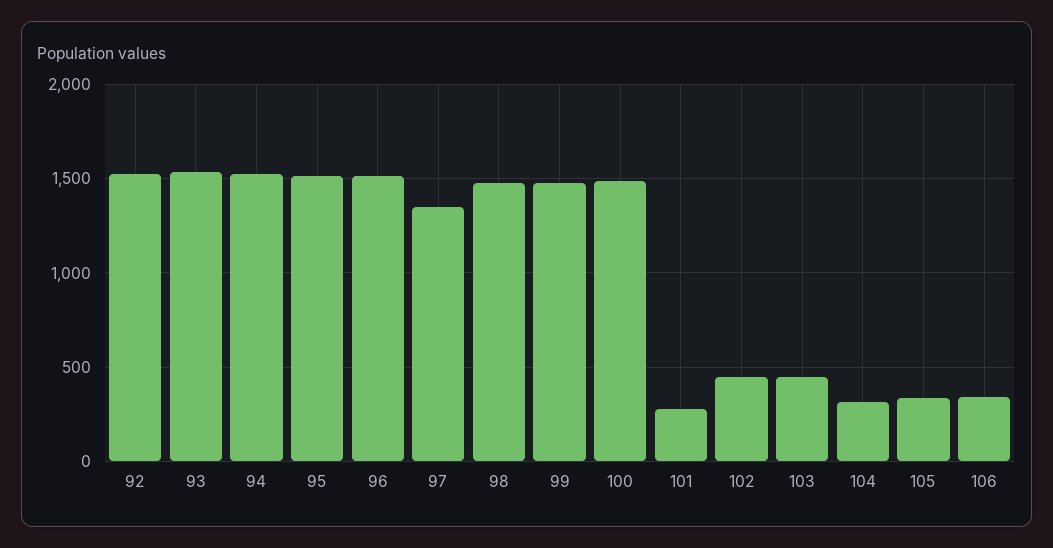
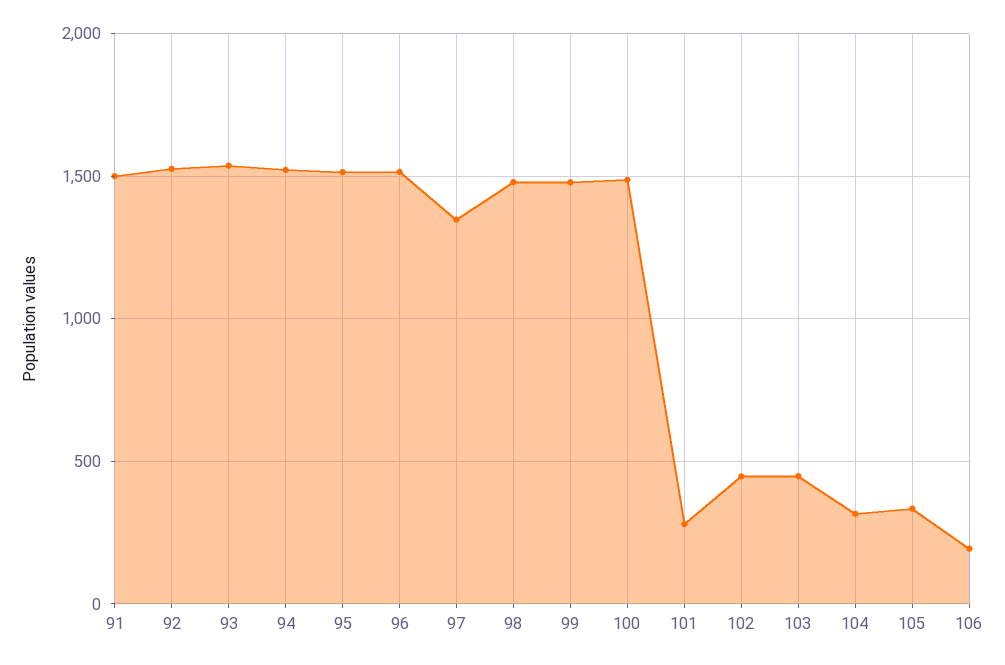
106: 350 -> 200
91: none -> 1500

